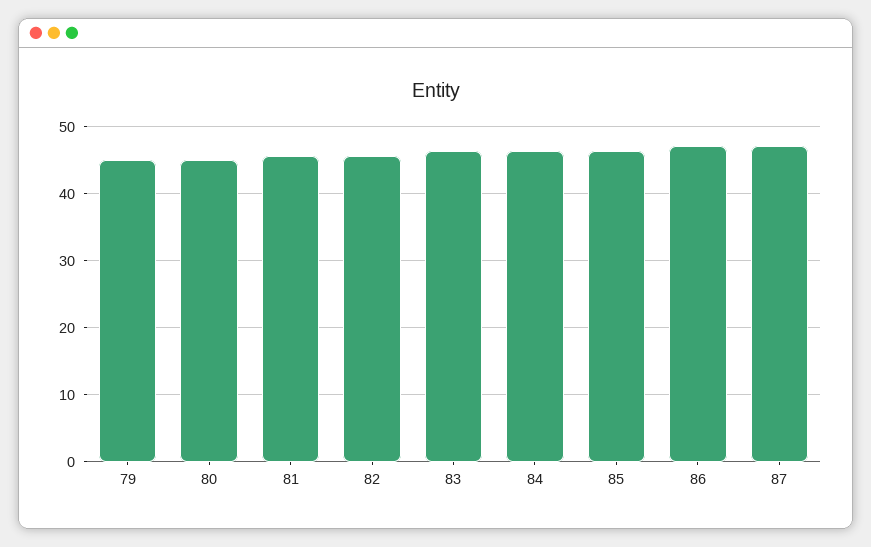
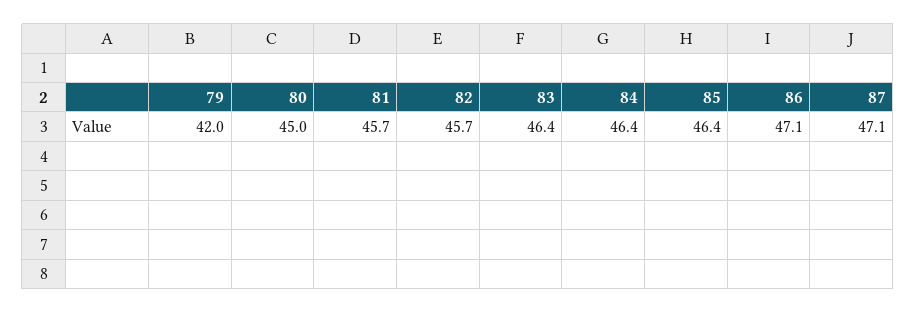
79: 45 -> 42

